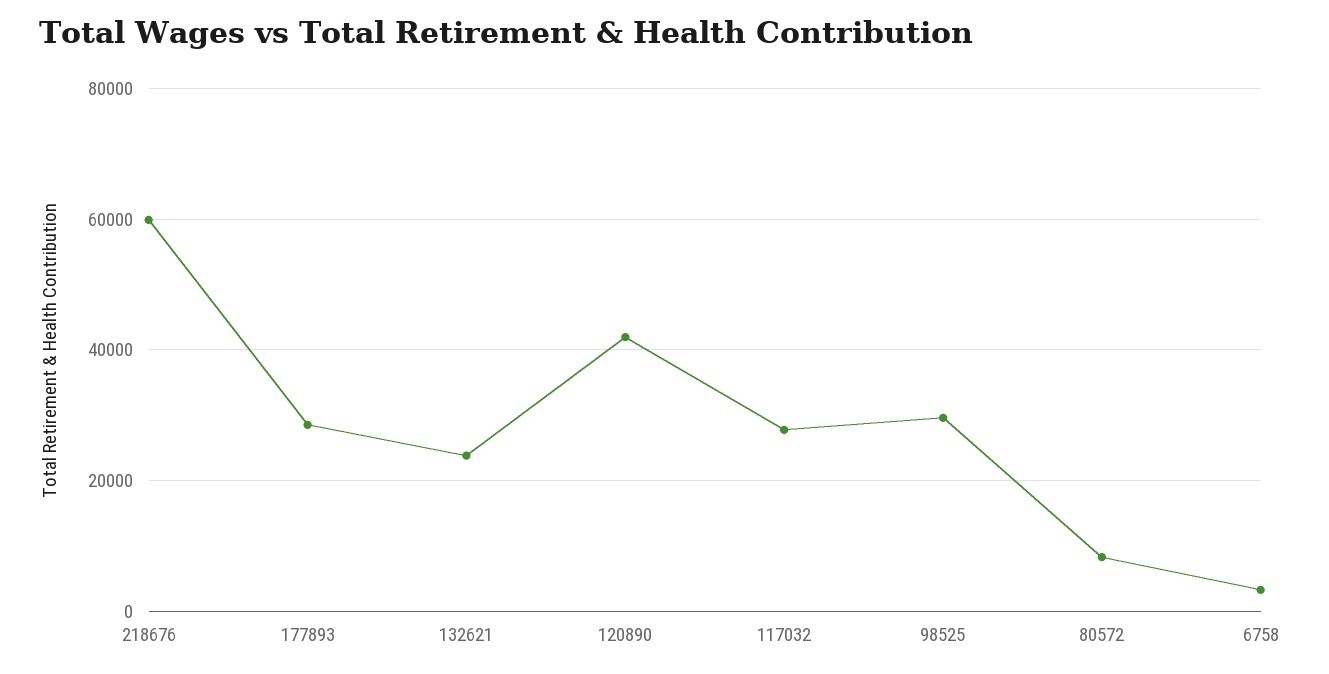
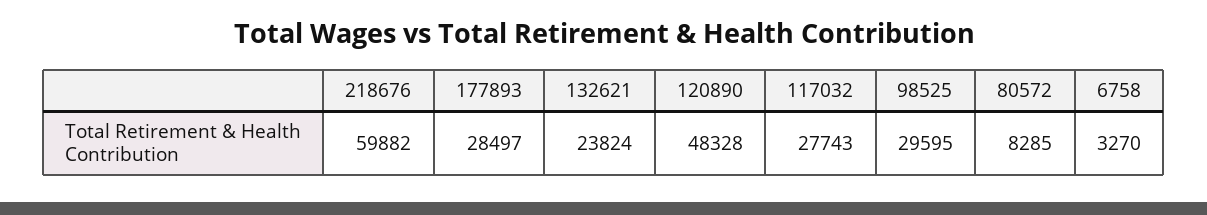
120890: 42000 -> 48328

